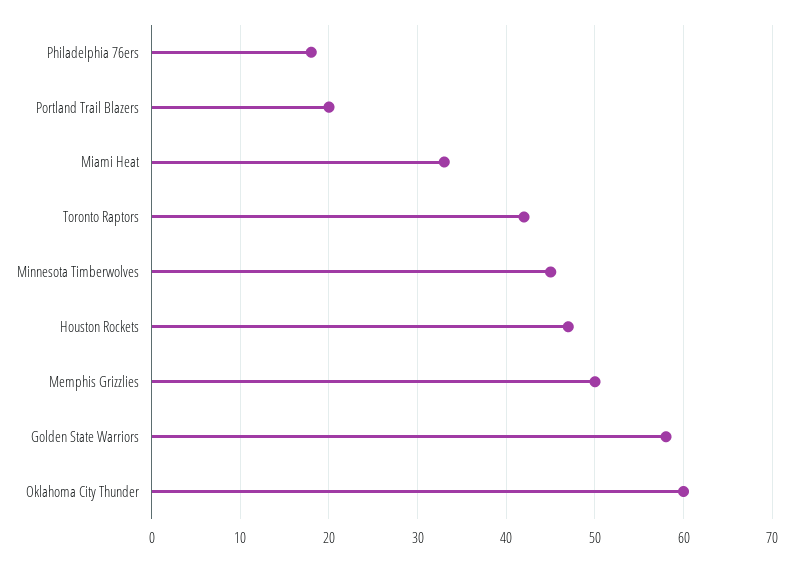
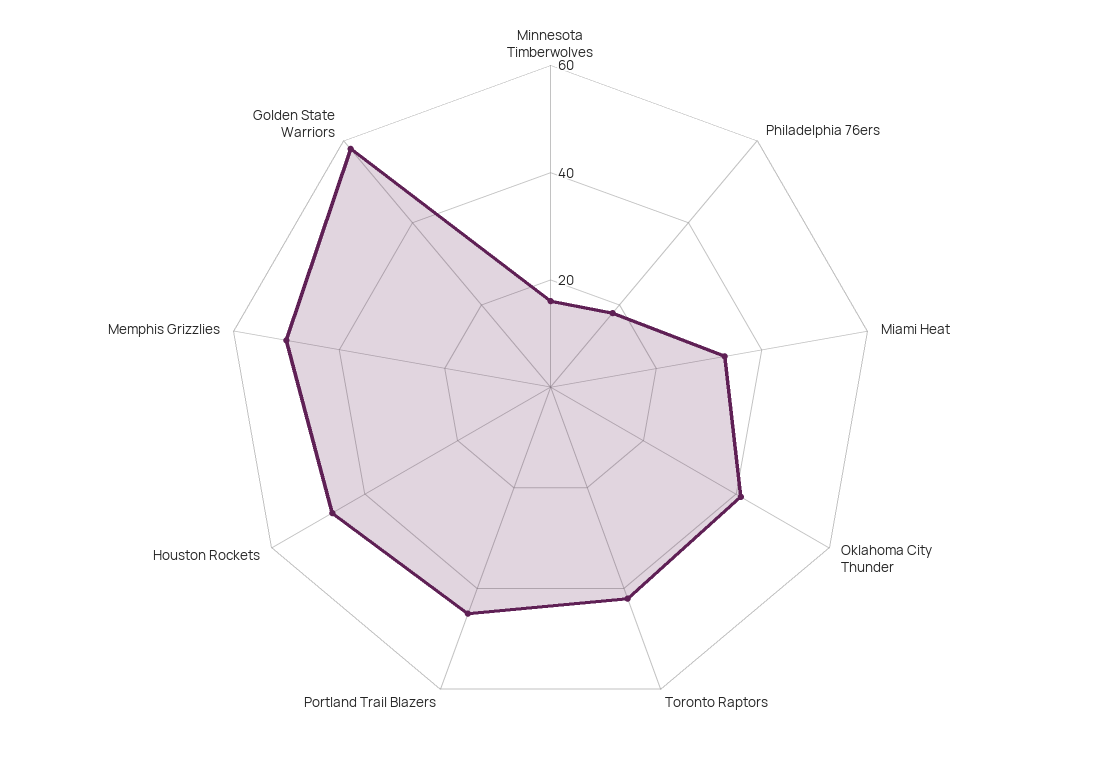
Portland Trail Blazers: 20 -> 45
Minnesota Timberwolves: 45 -> 15
Oklahoma City Thunder: 60 -> 40

